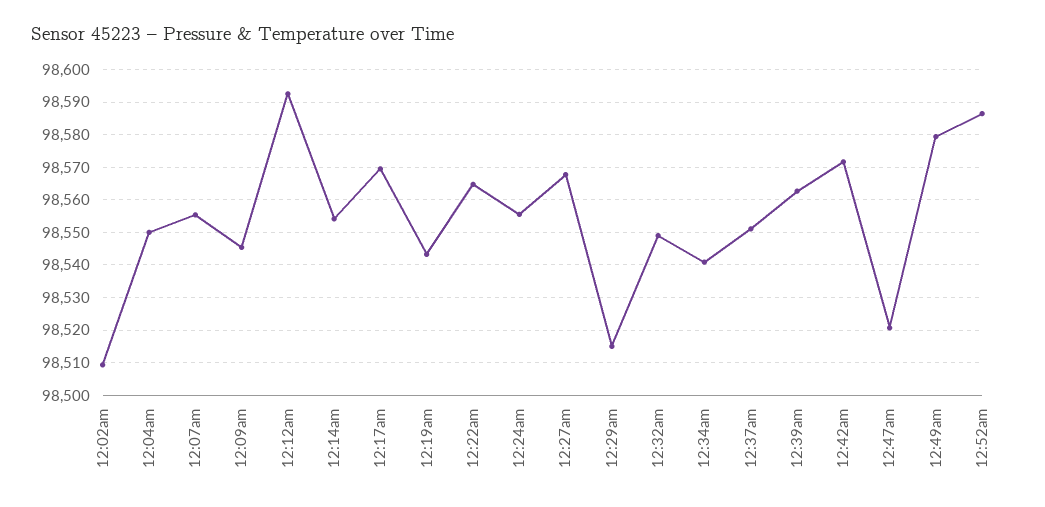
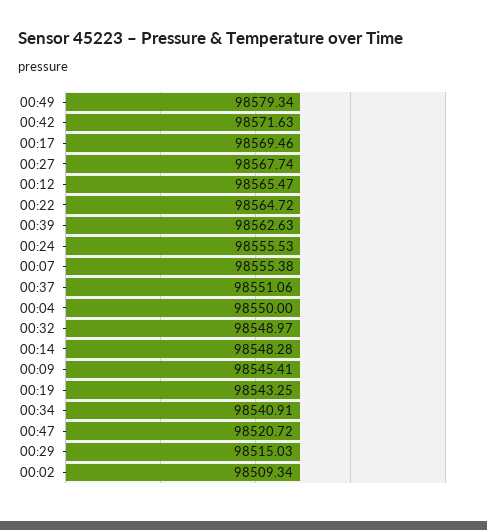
12:12am: 98592 -> 98565.47
12:14am: 98554 -> 98548.28
12:52am: 98586 -> none

